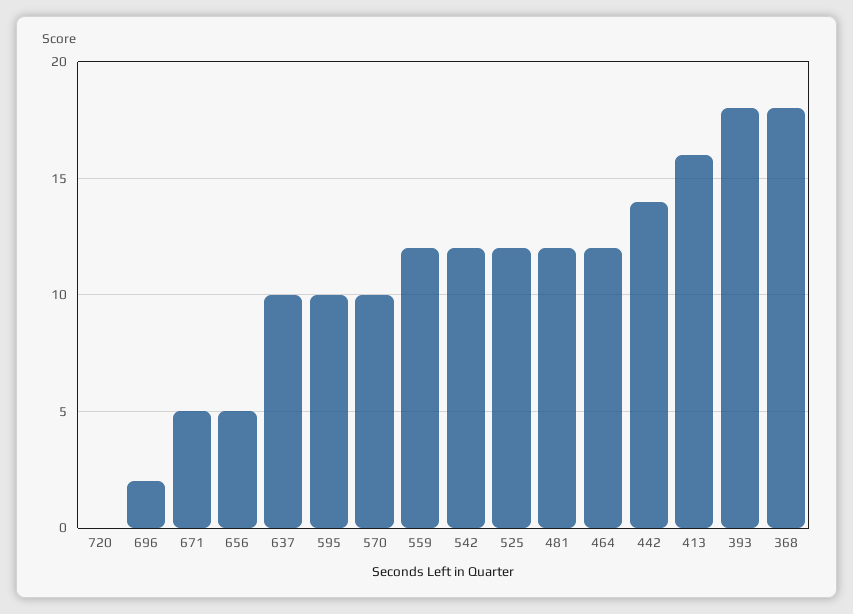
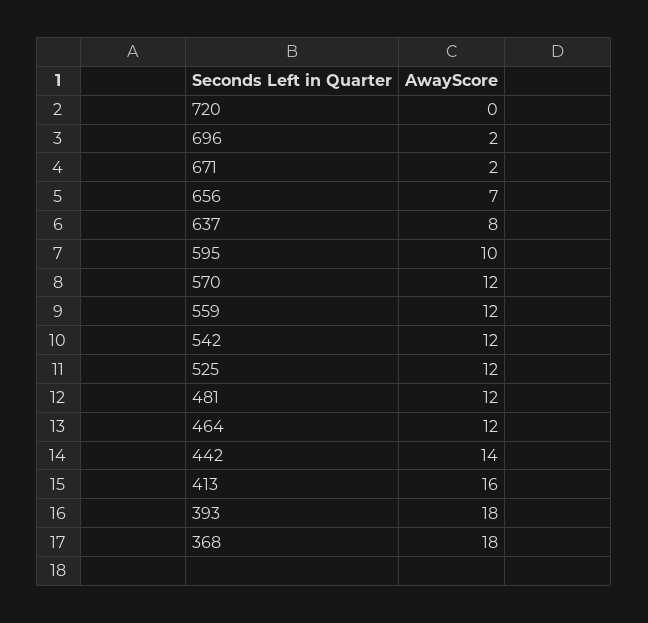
671: 5 -> 2
656: 5 -> 7
637: 10 -> 8
570: 10 -> 12

